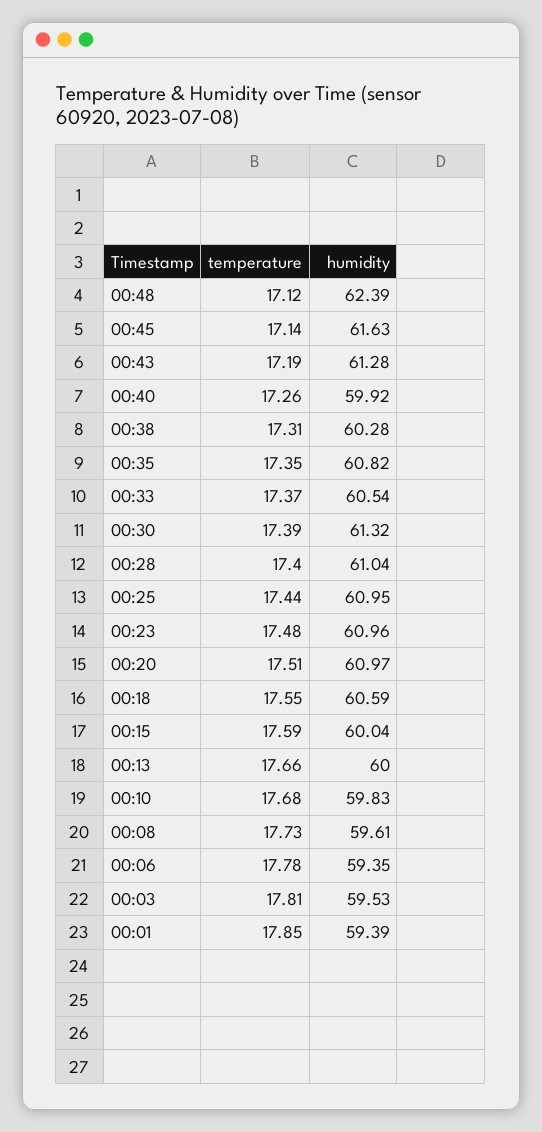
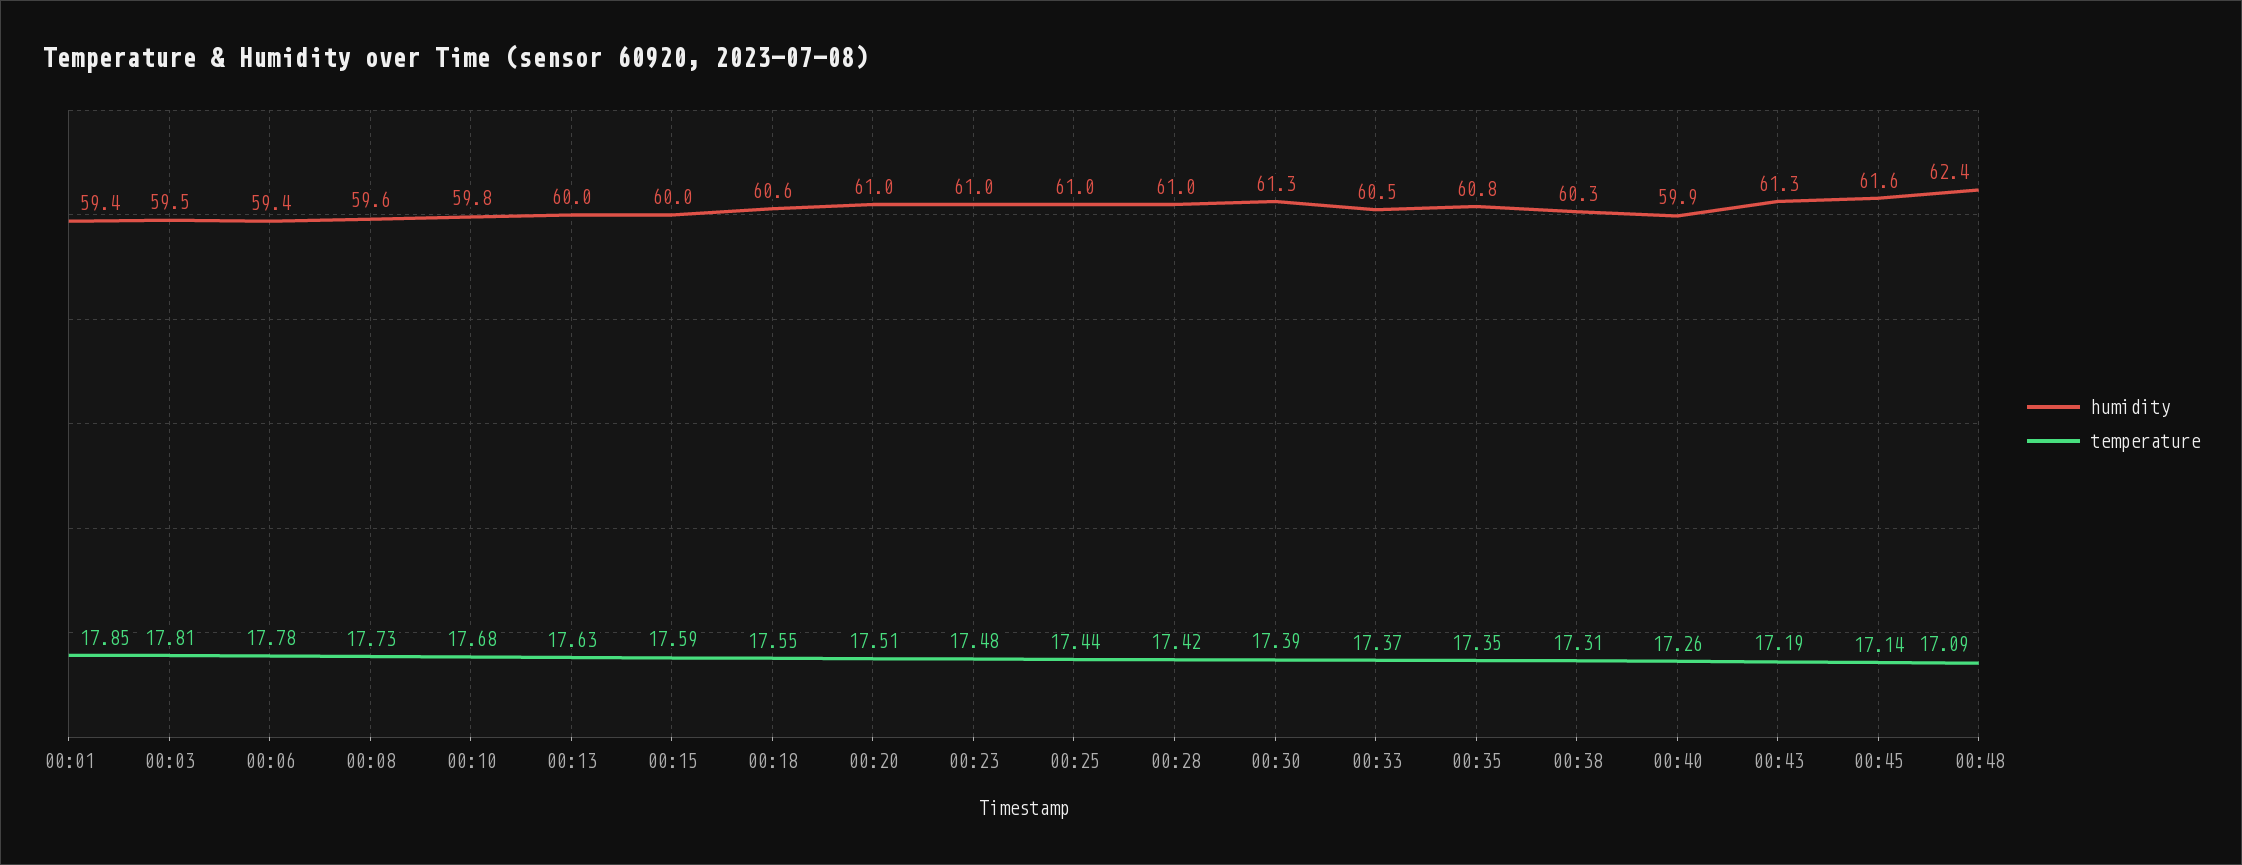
temperature, 00:48: 17.12 -> 17.09
temperature, 00:28: 17.4 -> 17.42
temperature, 00:13: 17.66 -> 17.63

